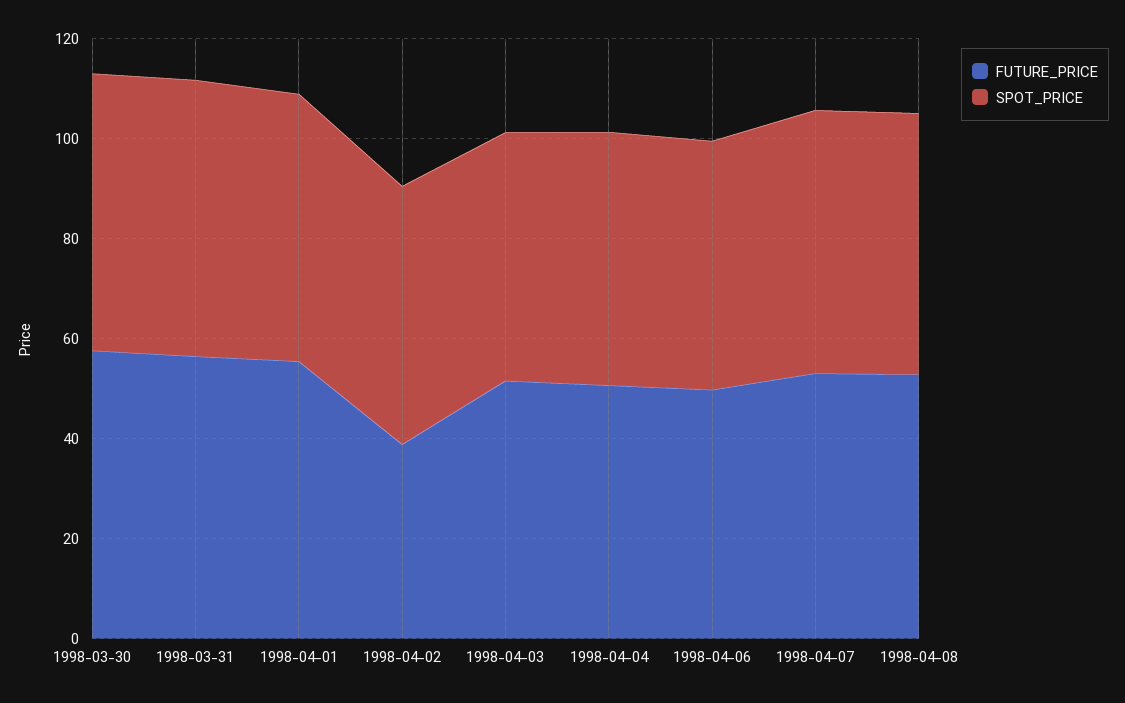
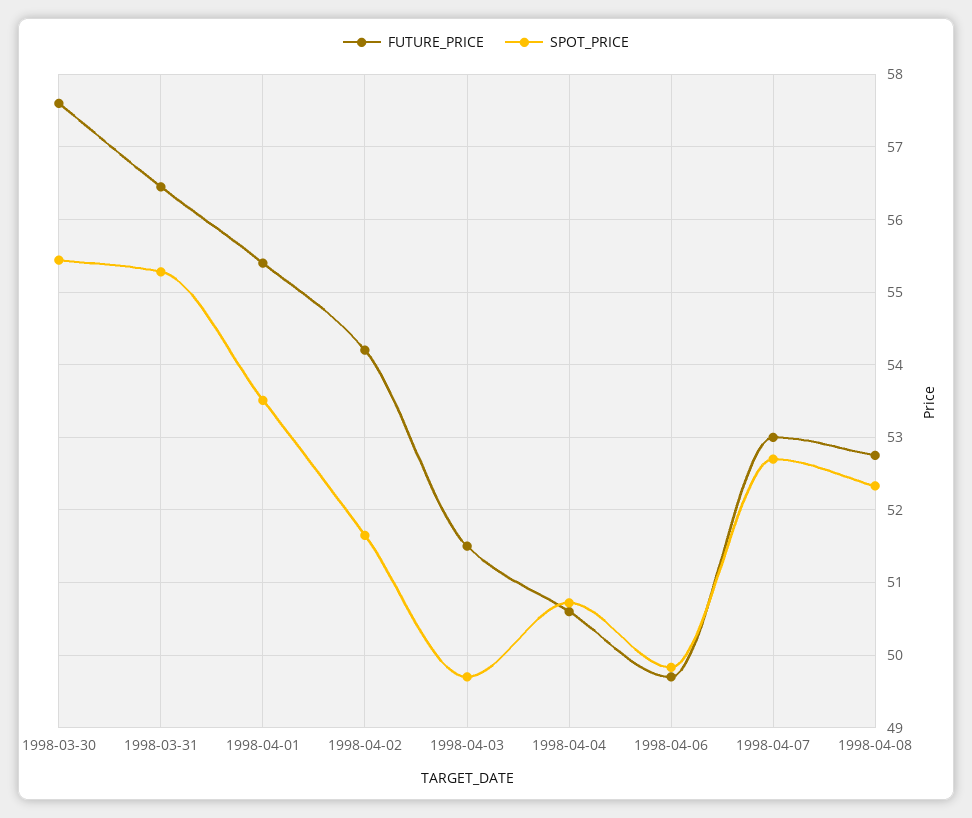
FUTURE_PRICE, 1998-04-02: 40 -> 54.2

